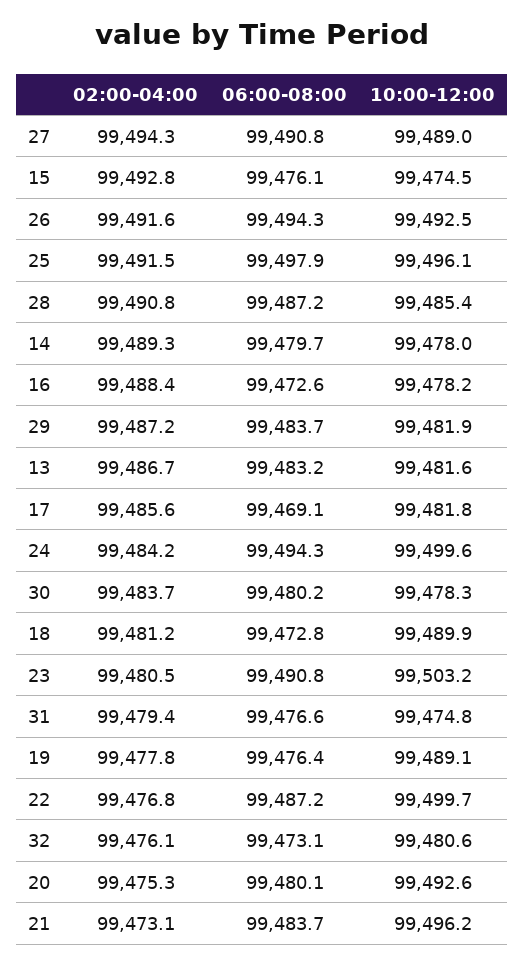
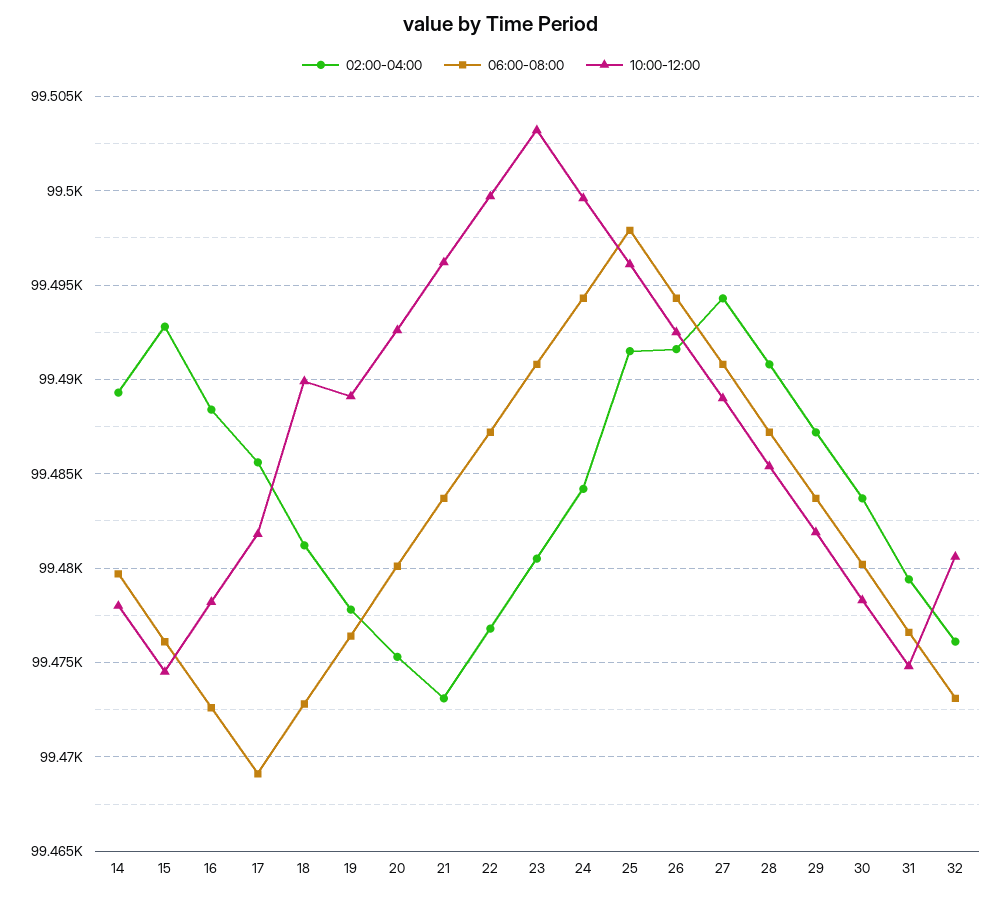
02:00-04:00, 13: 99486.7 -> none
06:00-08:00, 13: 99483.2 -> none
10:00-12:00, 13: 99481.6 -> none

